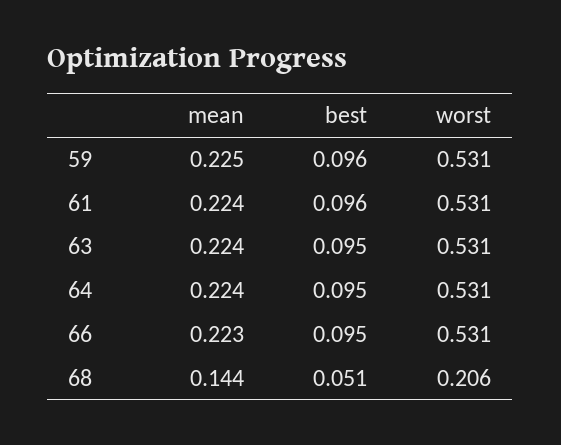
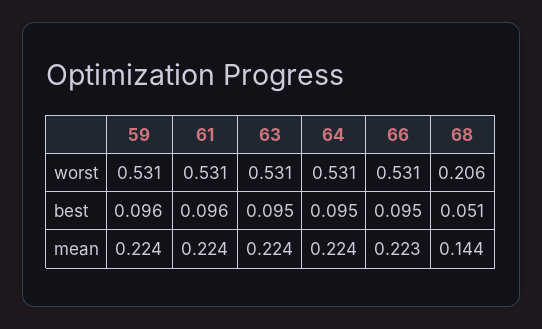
mean, 59: 0.225 -> 0.224

